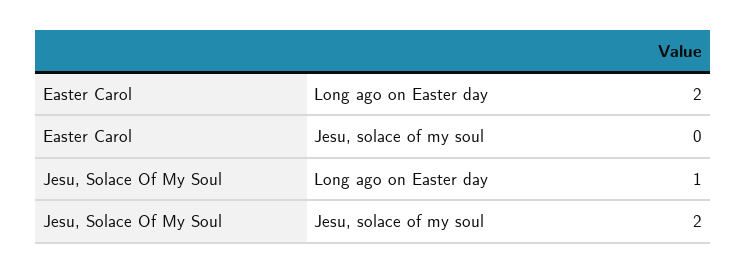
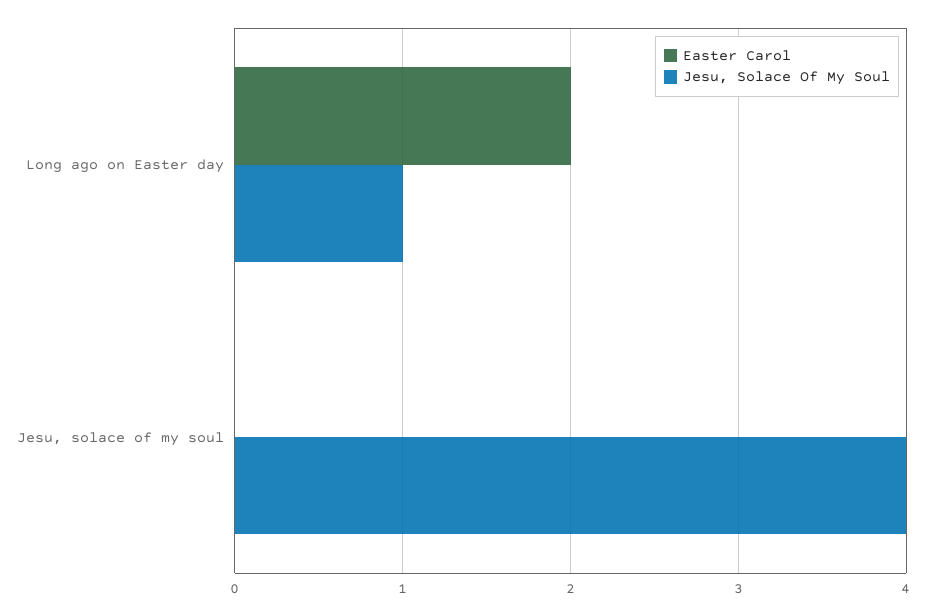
Jesu, Solace Of My Soul, Jesu, solace of my soul: 2 -> 4

